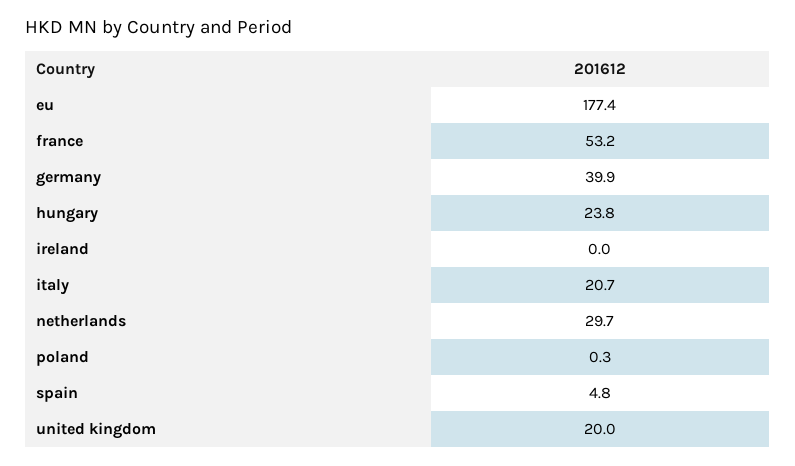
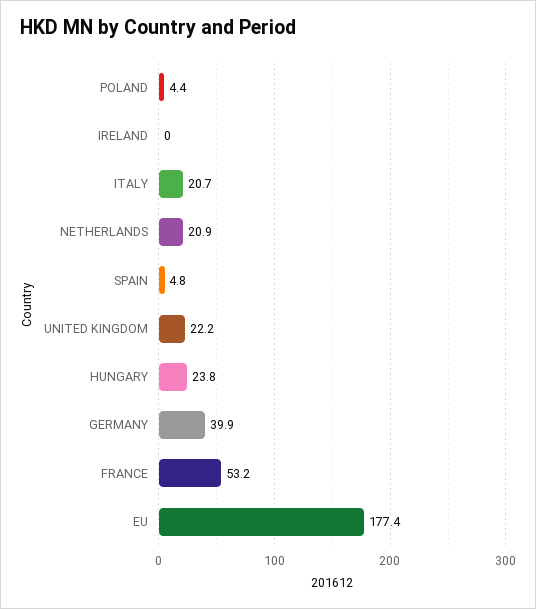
netherlands: 29.7 -> 20.9
poland: 0.3 -> 4.4
united kingdom: 20 -> 22.2

